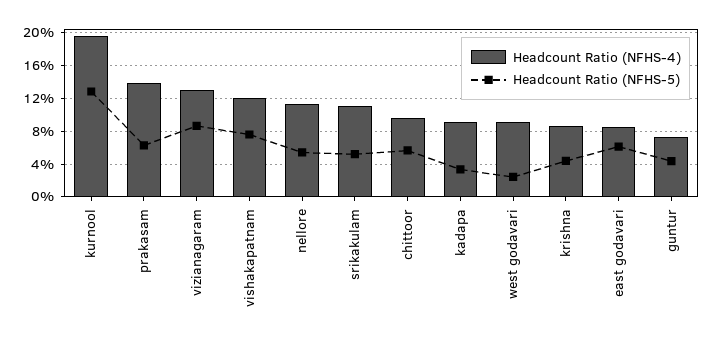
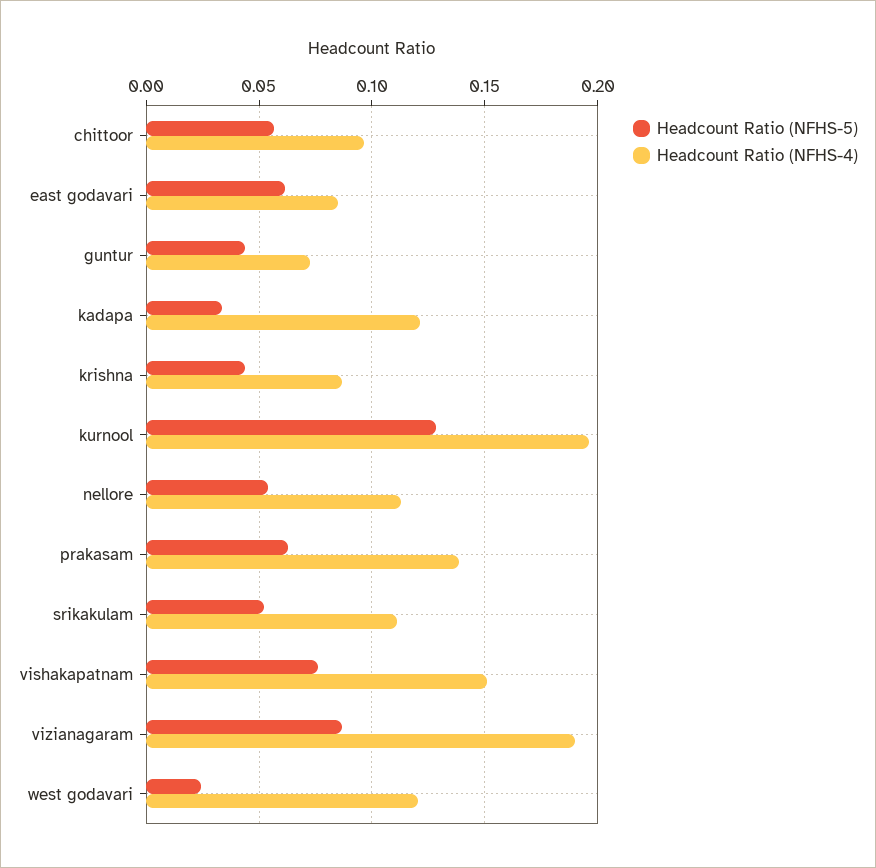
Headcount Ratio (NFHS-4), vizianagaram: 0.13 -> 0.19
Headcount Ratio (NFHS-4), vishakapatnam: 0.12 -> 0.15
Headcount Ratio (NFHS-4), kadapa: 0.09 -> 0.12
Headcount Ratio (NFHS-4), west godavari: 0.09 -> 0.12

